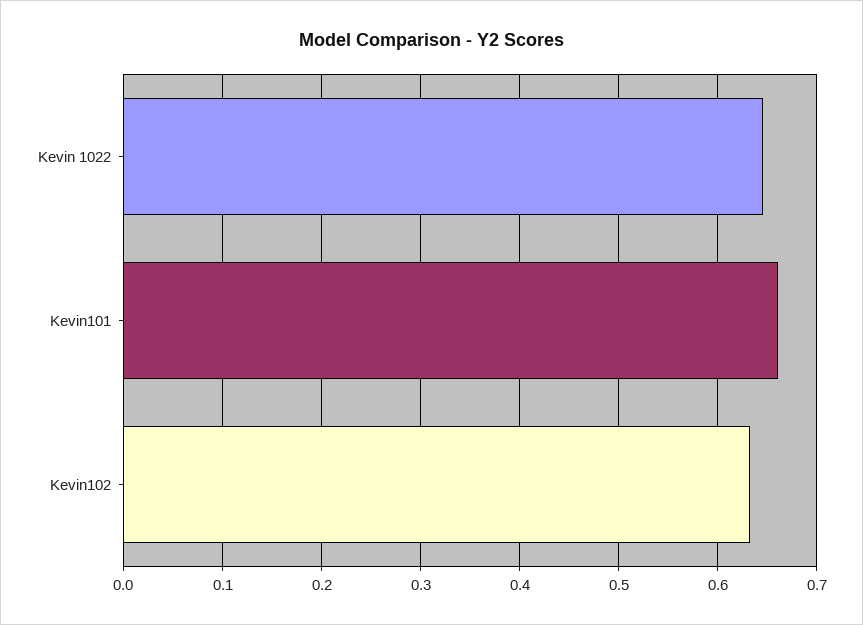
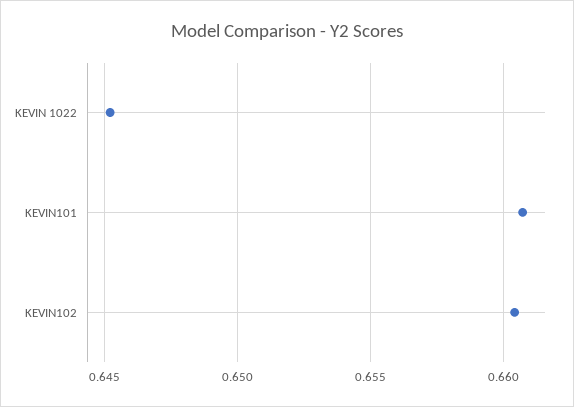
Kevin102: 0.63 -> 0.6605

